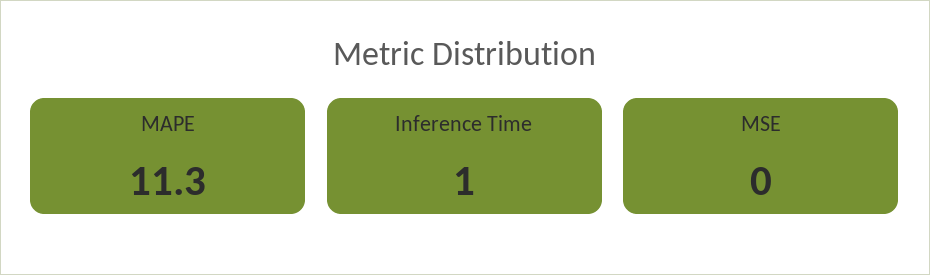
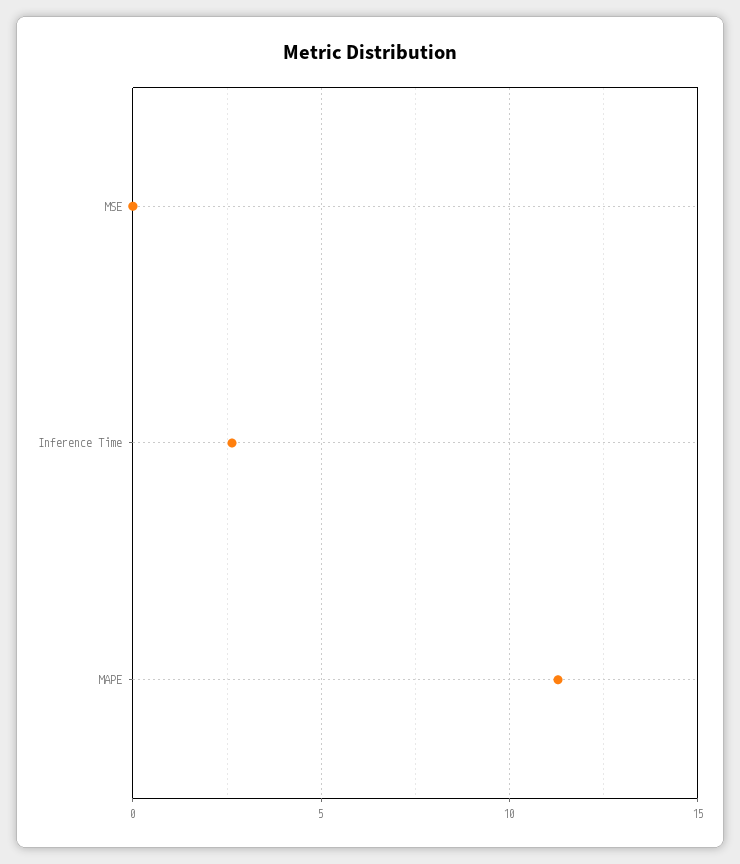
Inference Time: 1 -> 2.5

